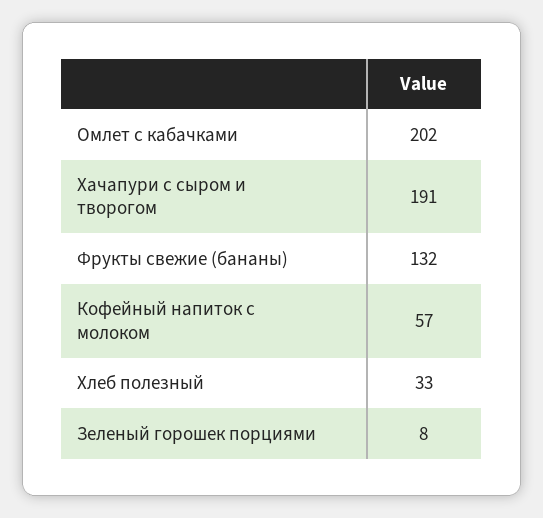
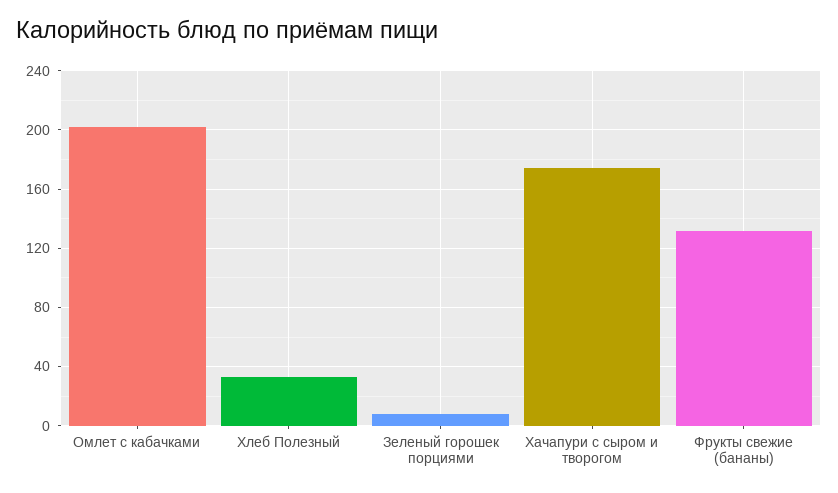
Хачапури с сыром и творогом: 191 -> 175
Кофейный напиток с молоком: 57 -> none

